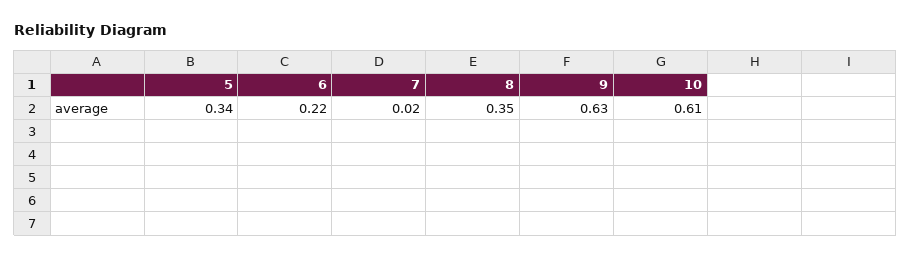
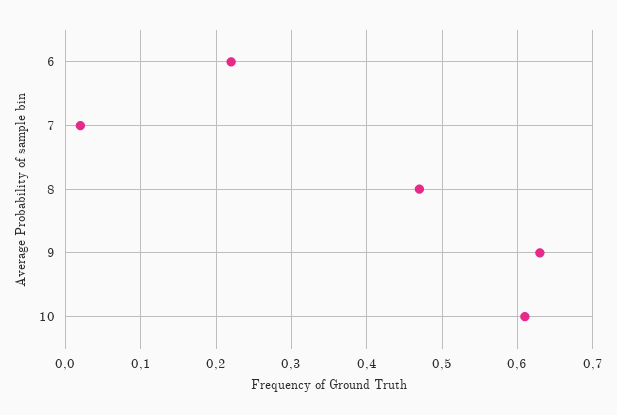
5: 0.34 -> none
8: 0.35 -> 0.47

